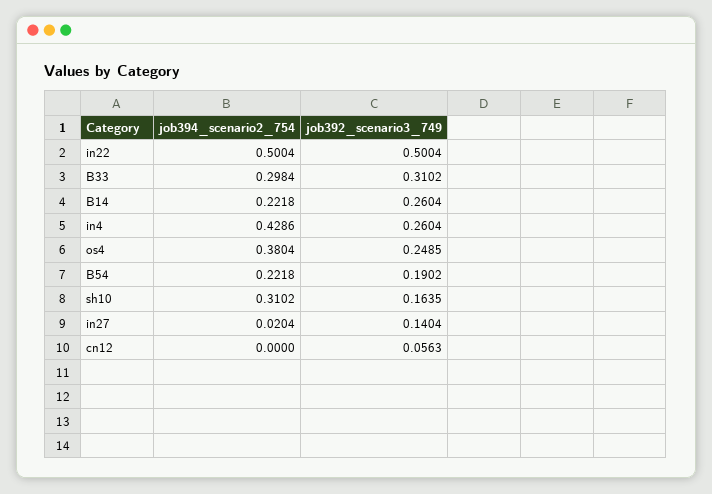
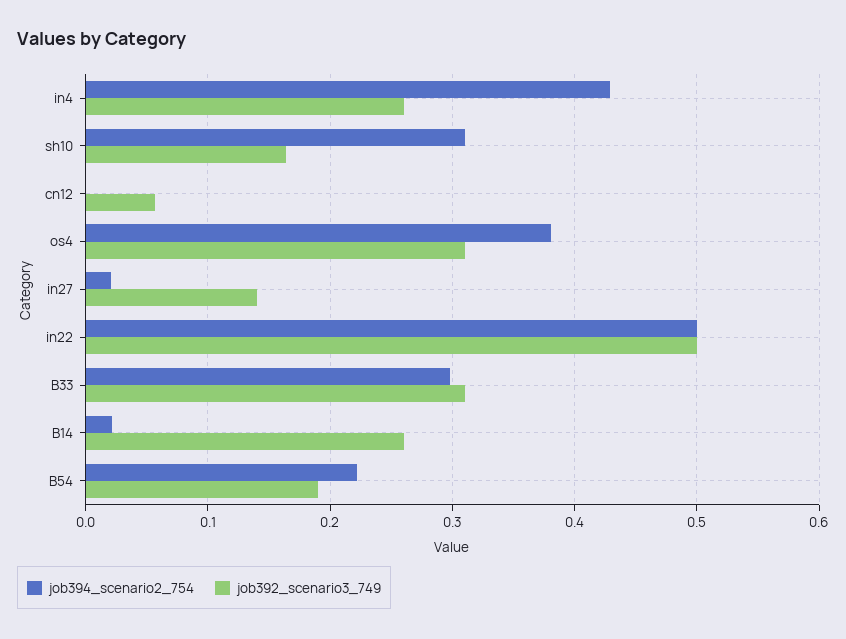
job394_scenario2_754, B14: 0.2218 -> 0.02
job392_scenario3_749, os4: 0.2485 -> 0.31

